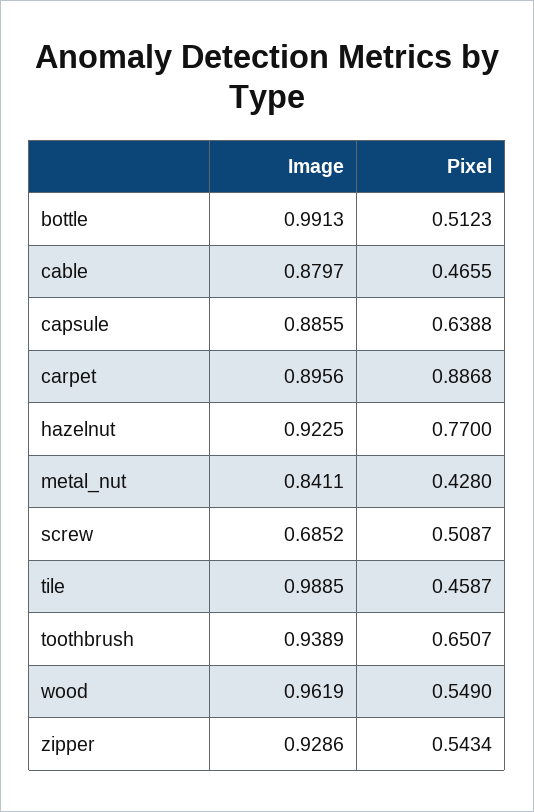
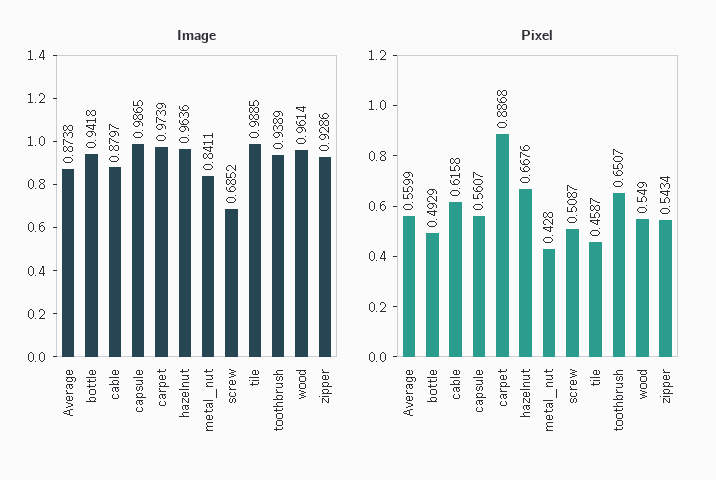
Image, bottle: 0.9913 -> 0.9418
Pixel, bottle: 0.5123 -> 0.4929
Pixel, cable: 0.4655 -> 0.6158
Image, capsule: 0.8855 -> 0.9865
Pixel, capsule: 0.6388 -> 0.5607
Image, carpet: 0.8956 -> 0.9739
Image, hazelnut: 0.9225 -> 0.9636
Pixel, hazelnut: 0.77 -> 0.6676
Image, wood: 0.9619 -> 0.9614
Image, Average: none -> 0.8738
Pixel, Average: none -> 0.5599

